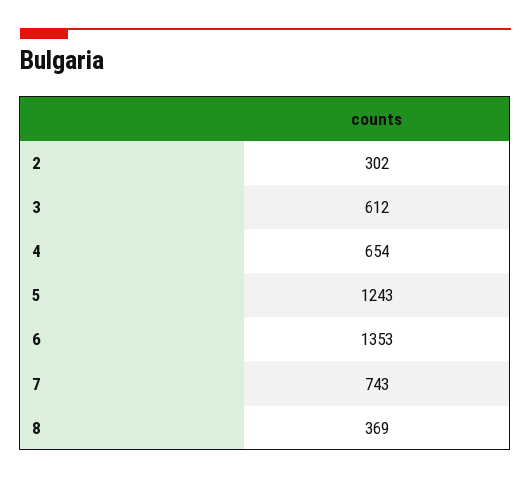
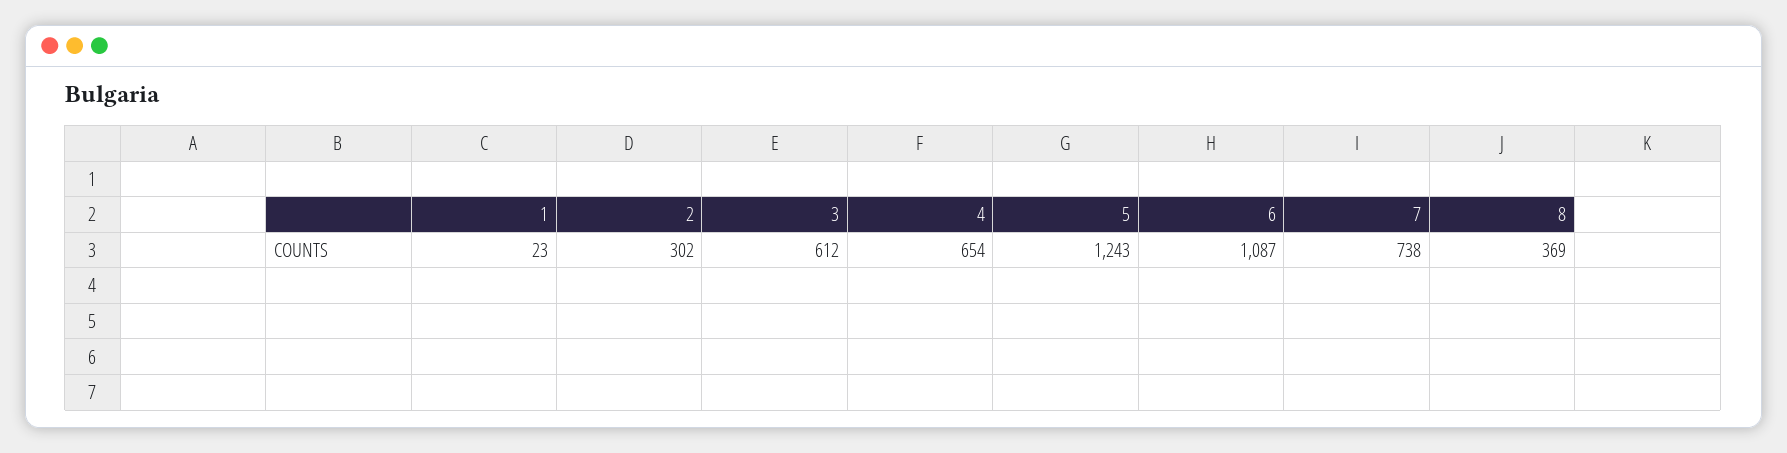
6: 1353 -> 1087
7: 743 -> 738
1: none -> 23

